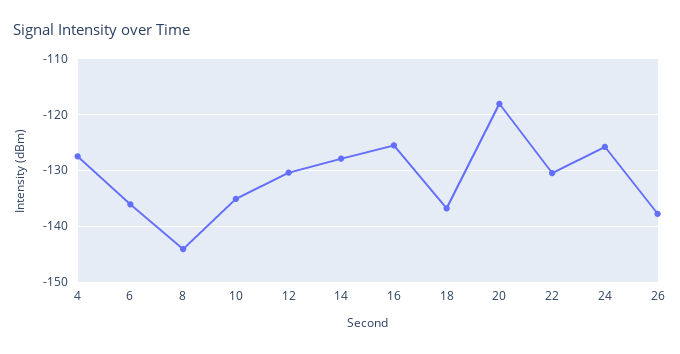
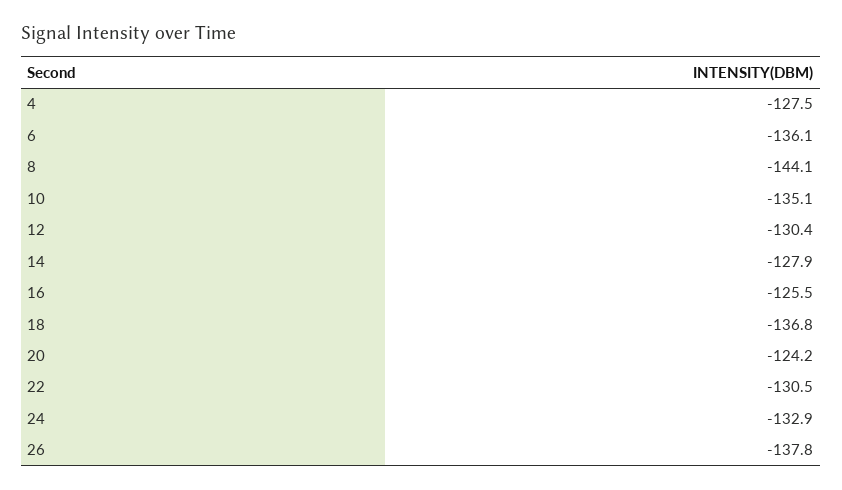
20: -118 -> -124.2
24: -126 -> -132.9

